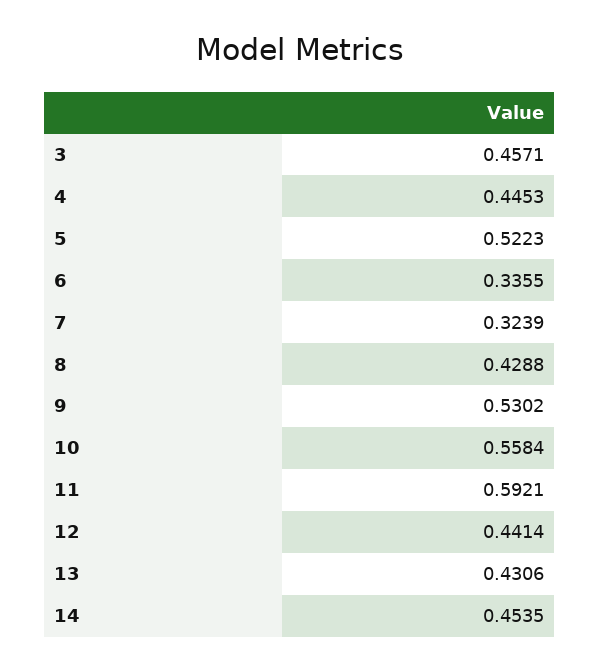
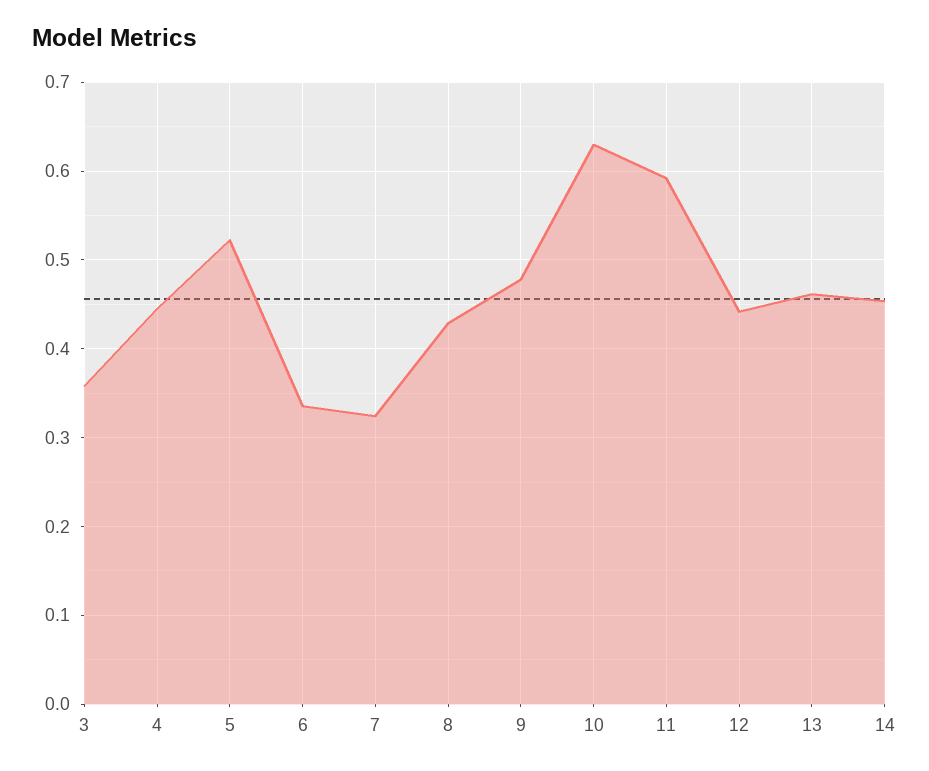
3: 0.4571 -> 0.36
9: 0.5302 -> 0.48
10: 0.5584 -> 0.63
13: 0.4306 -> 0.46

